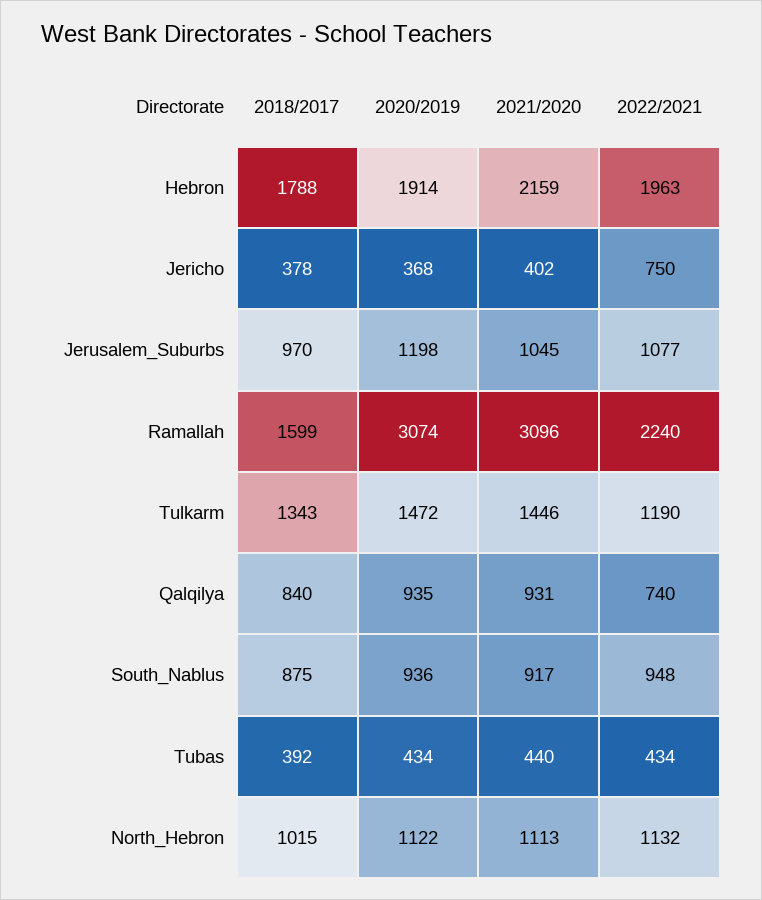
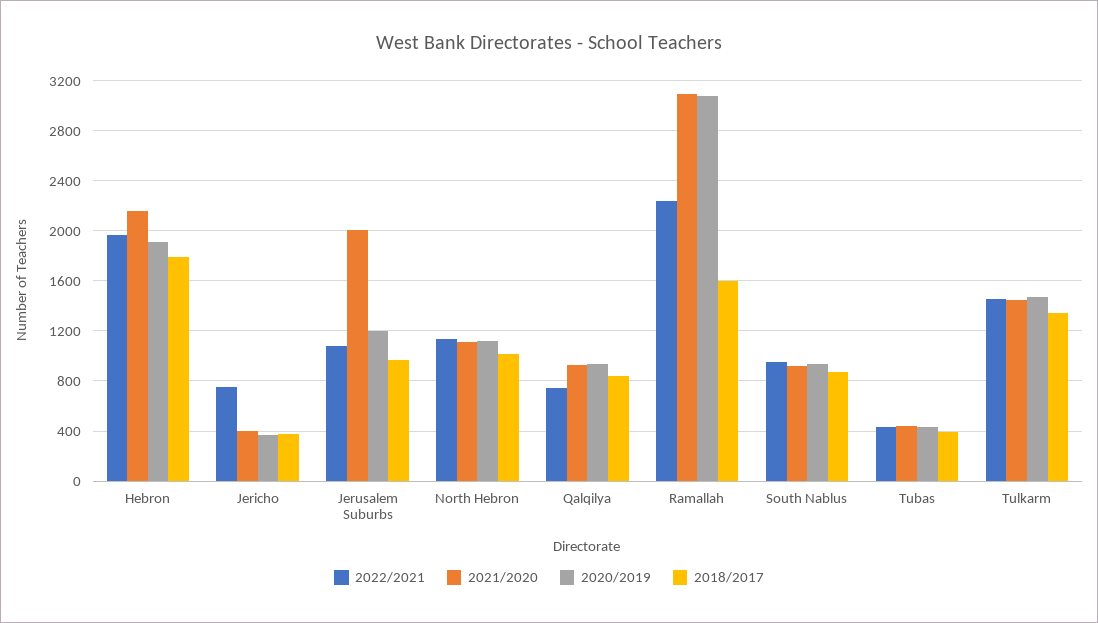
2021/2020, Jerusalem_Suburbs: 1045 -> 2000
2022/2021, Tulkarm: 1190 -> 1450

